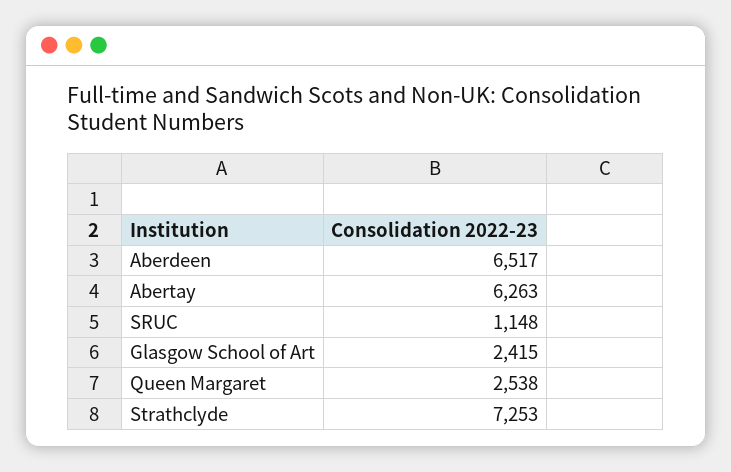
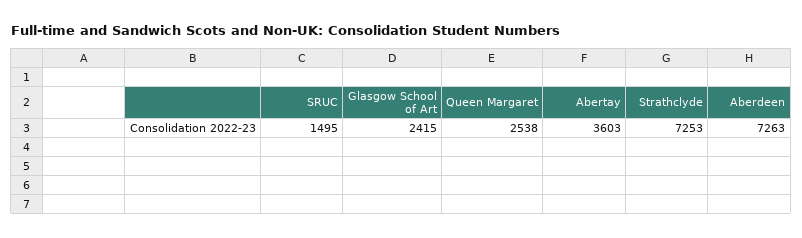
Aberdeen: 6517 -> 7263
Abertay: 6263 -> 3603
SRUC: 1148 -> 1495

